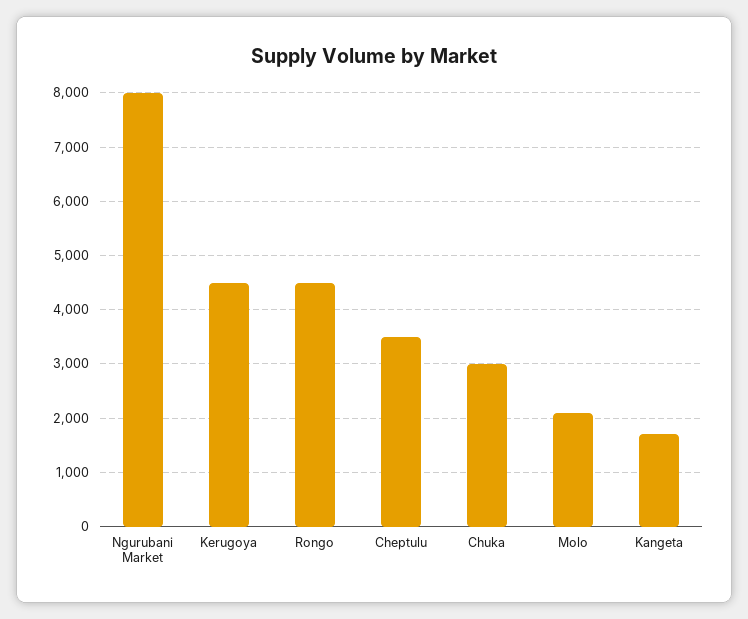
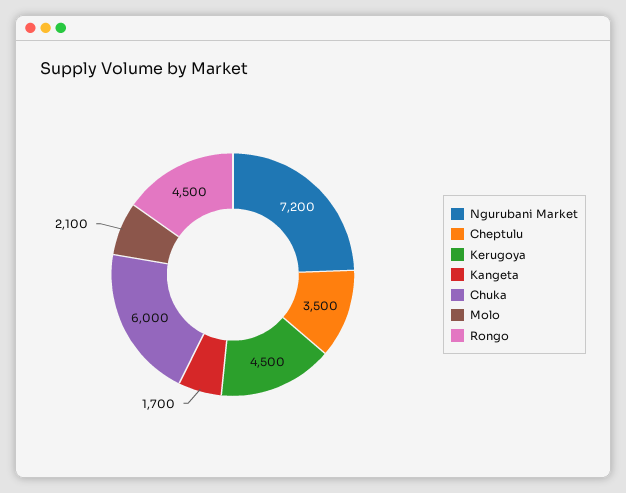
Ngurubani Market: 8000 -> 7200
Chuka: 3000 -> 6000

